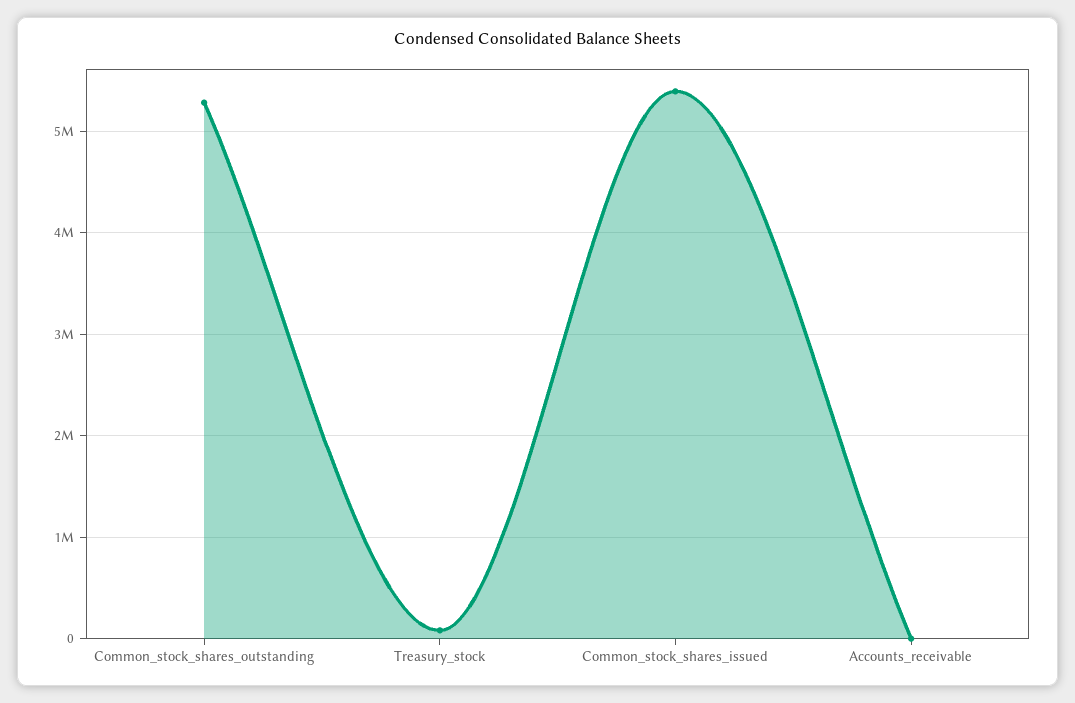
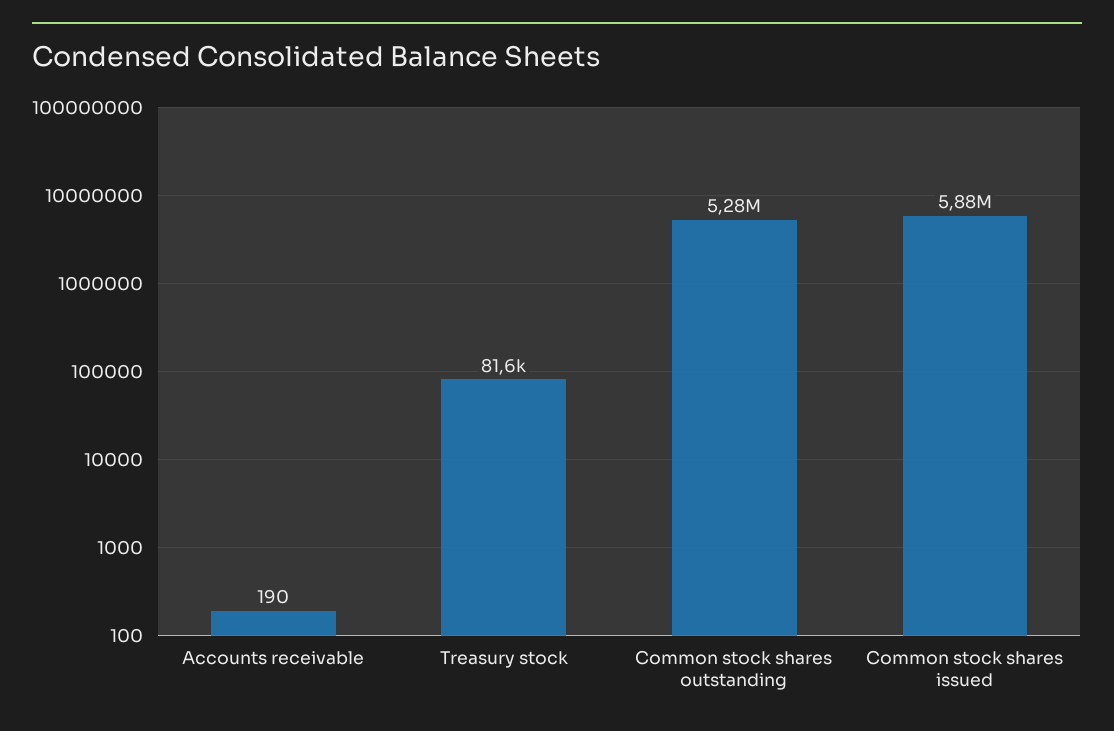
Common_stock_shares_issued: 5400000 -> 5880000

